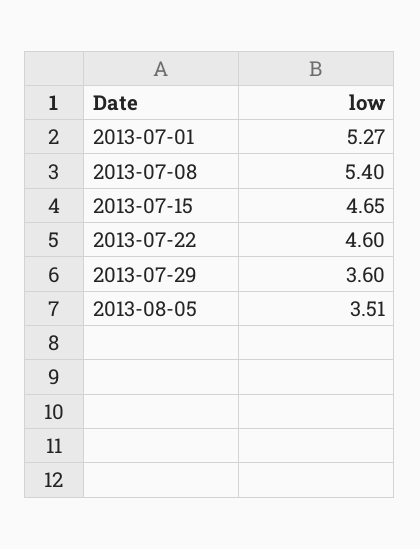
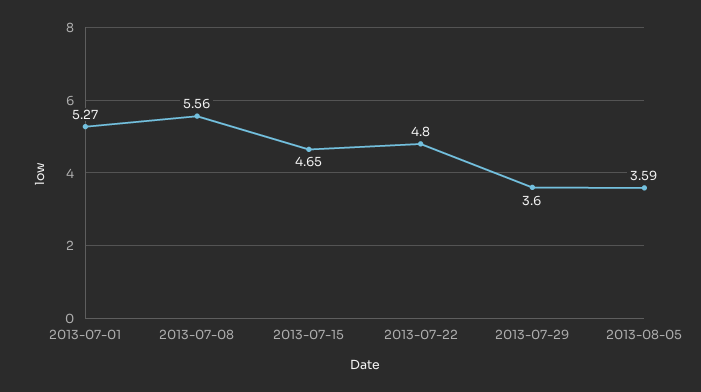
2013-07-08: 5.4 -> 5.56
2013-07-22: 4.6 -> 4.8
2013-08-05: 3.51 -> 3.59

